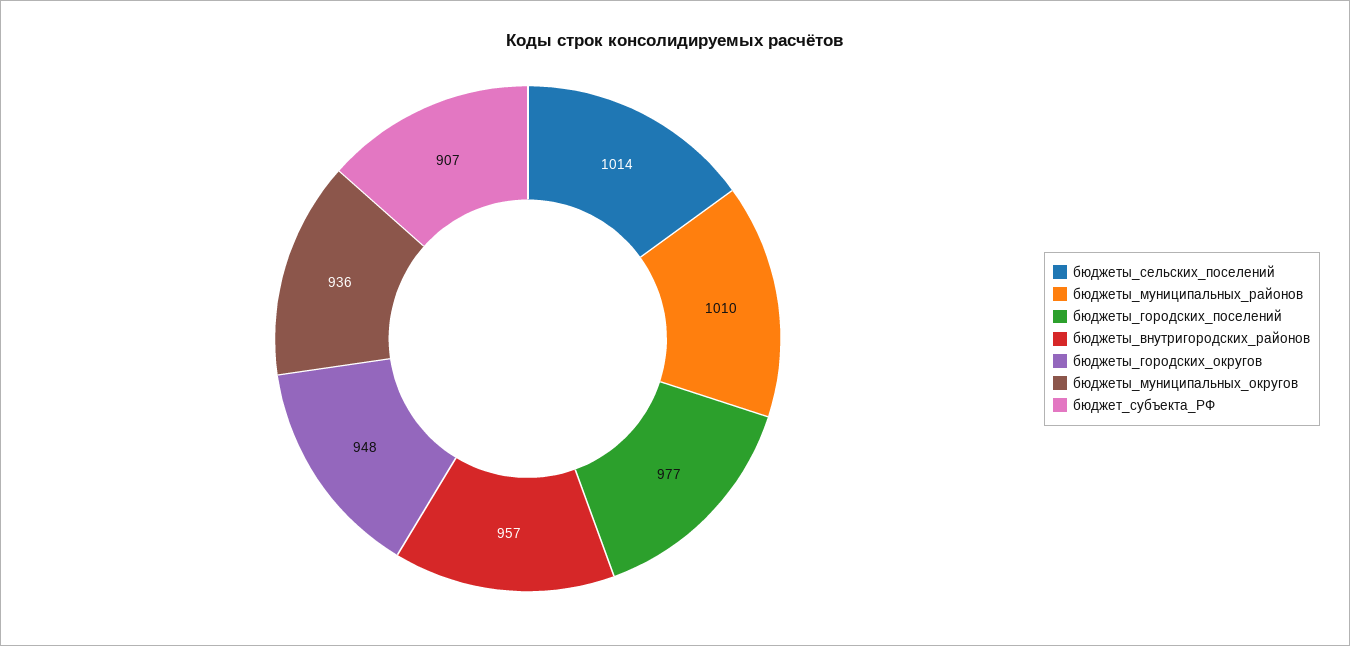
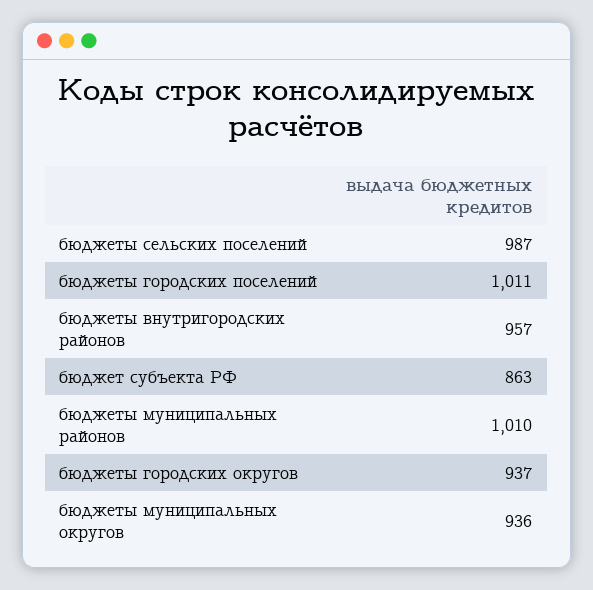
бюджеты_сельских_поселений: 1014 -> 987
бюджеты_городских_поселений: 977 -> 1011
бюджеты_городских_округов: 948 -> 937
бюджет_субъекта_РФ: 907 -> 863

